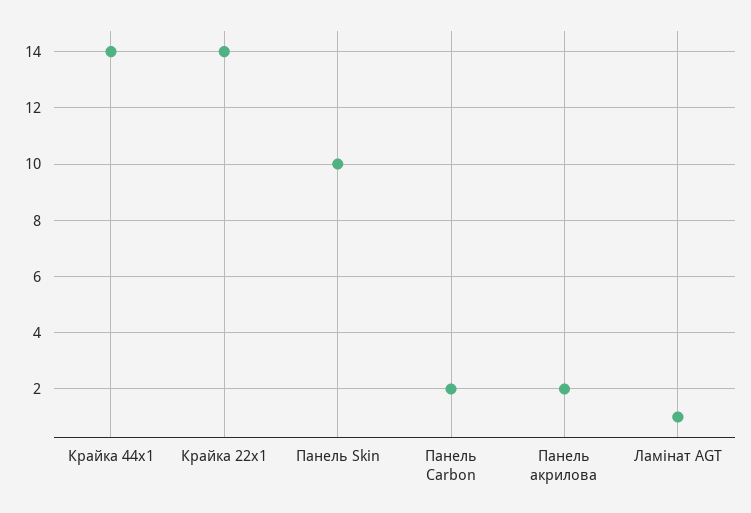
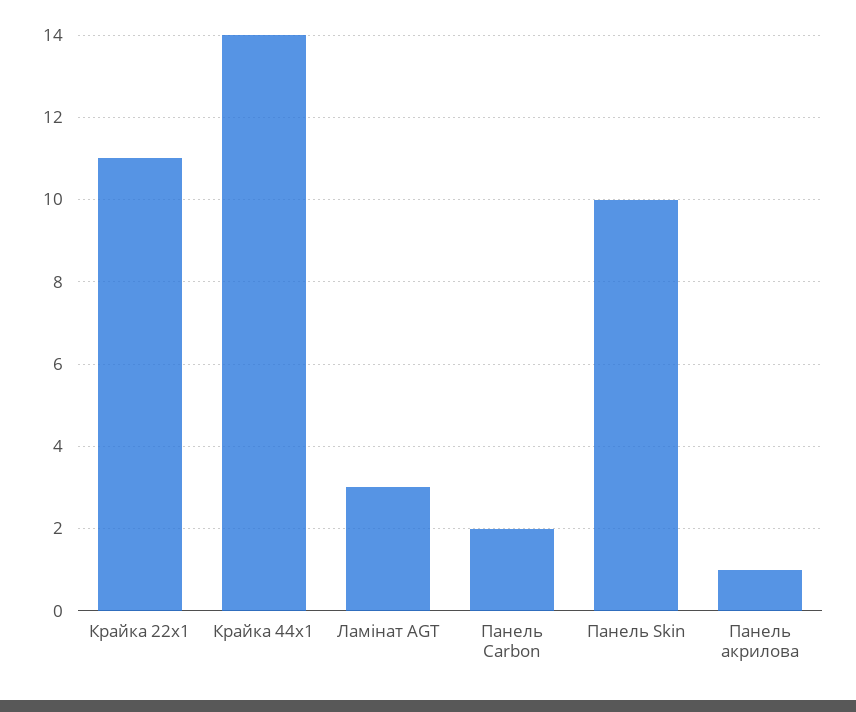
Крайка 22x1: 14 -> 11
Панель акрилова: 2 -> 1
Ламінат AGT: 1 -> 3

